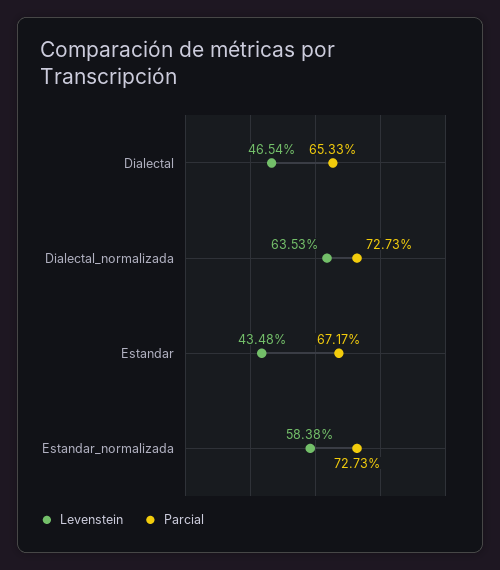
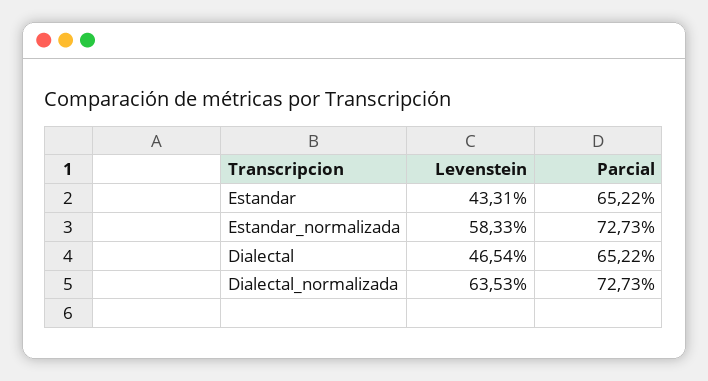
Parcial, Dialectal: 65.33 -> 65.22
Levenstein, Estandar: 43.48 -> 43.31
Parcial, Estandar: 67.17 -> 65.22
Levenstein, Estandar_normalizada: 58.38 -> 58.33

